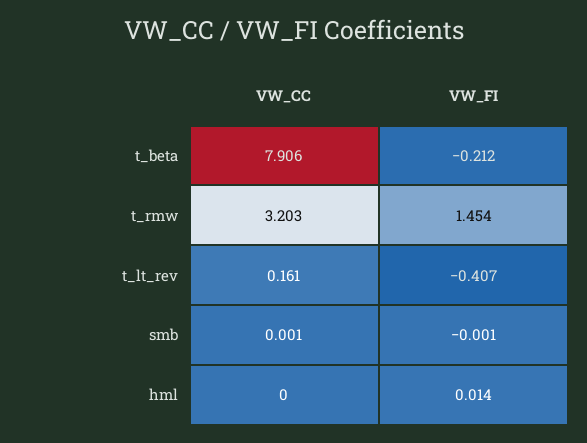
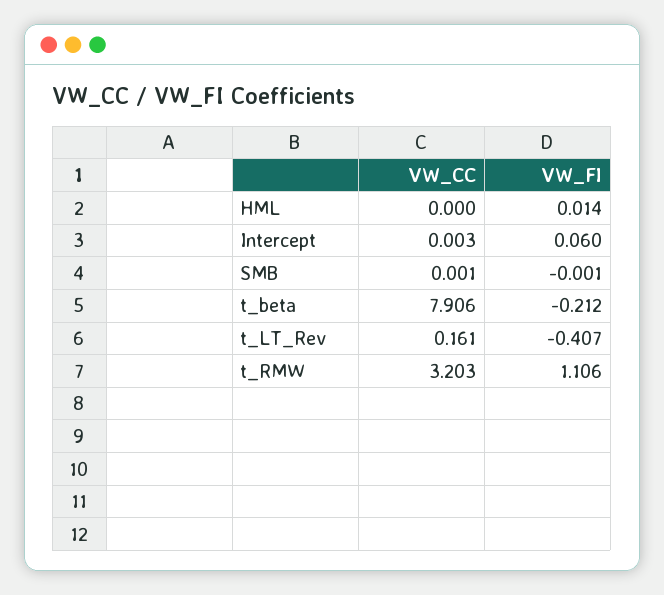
VW_FI, t_rmw: 1.454 -> 1.106
VW_CC, Intercept: none -> 0.003
VW_FI, Intercept: none -> 0.06

